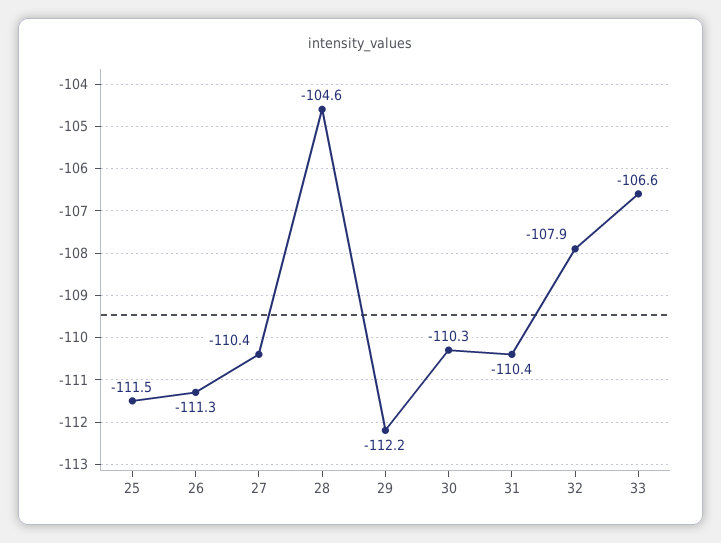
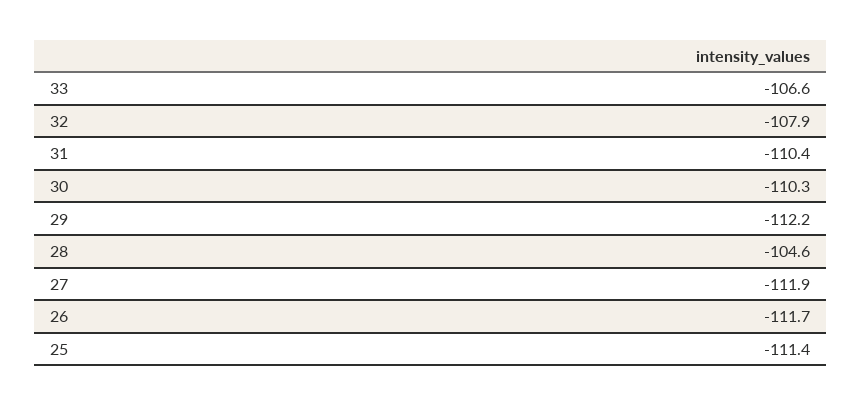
25: -111.5 -> -111.4
26: -111.3 -> -111.7
27: -110.4 -> -111.9

